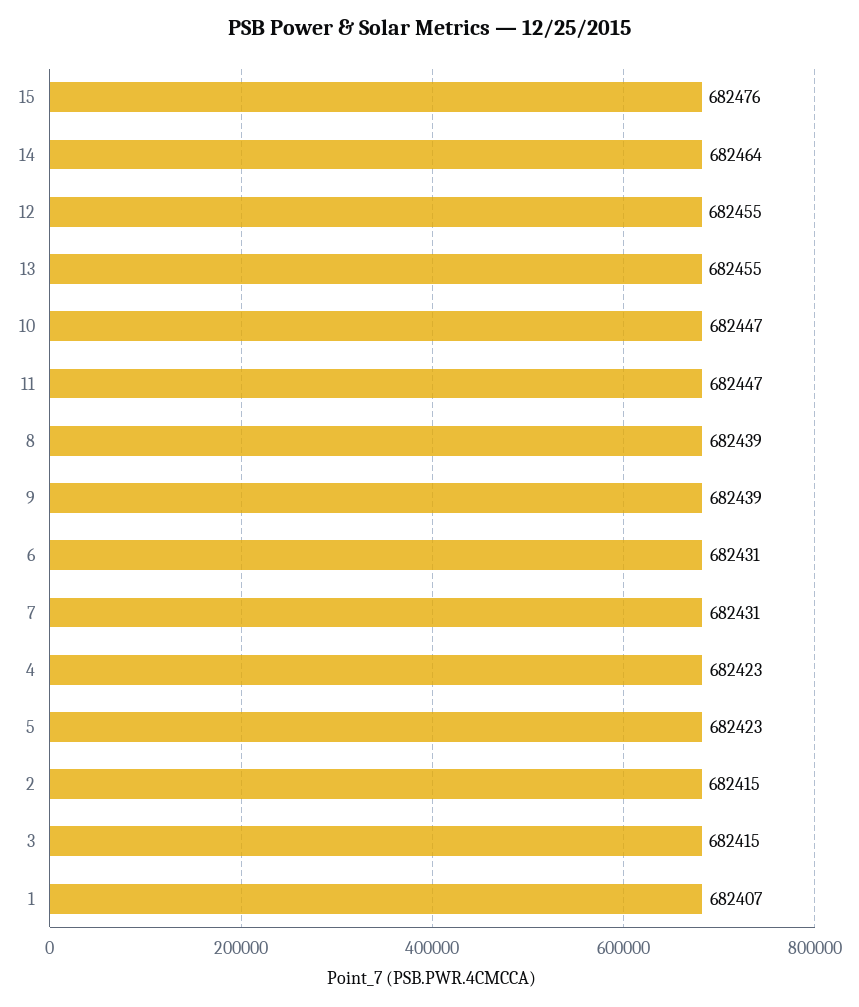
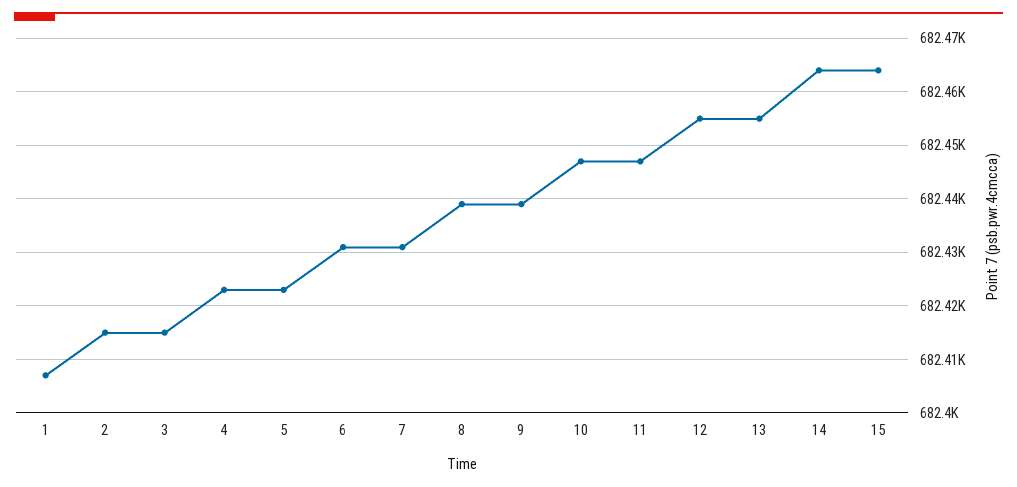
15: 682476 -> 682465

